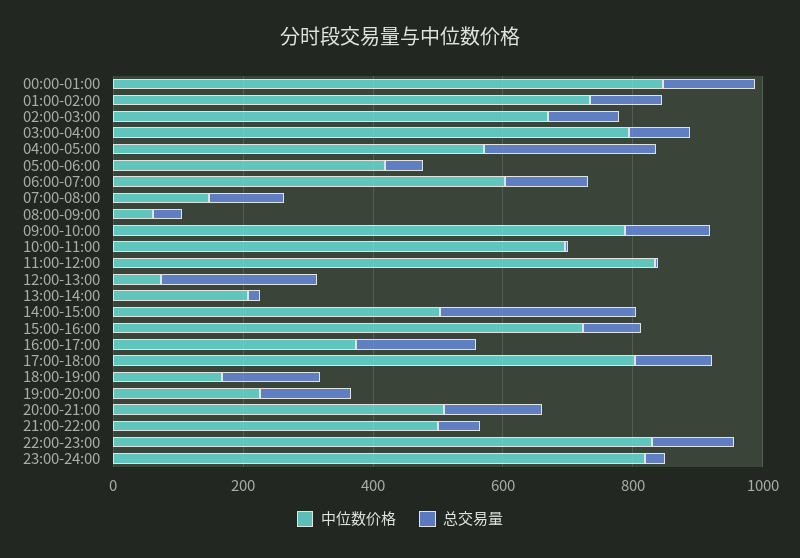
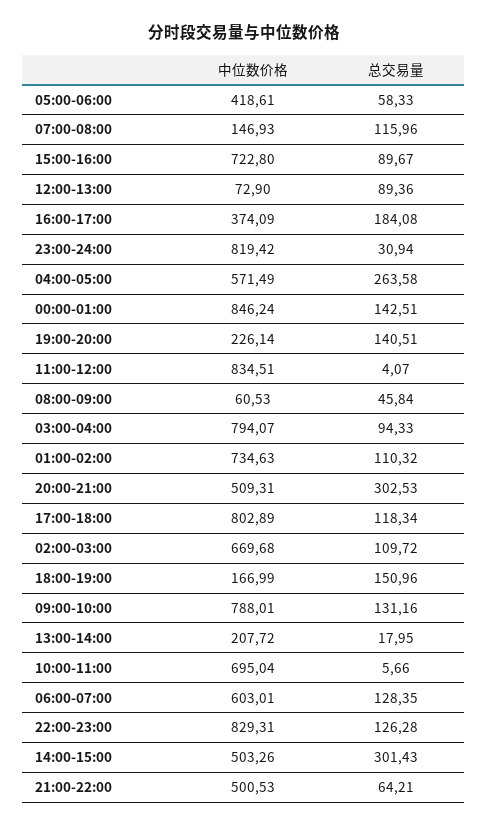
总交易量, 12:00-13:00: 250 -> 89.36
总交易量, 20:00-21:00: 150 -> 302.53

